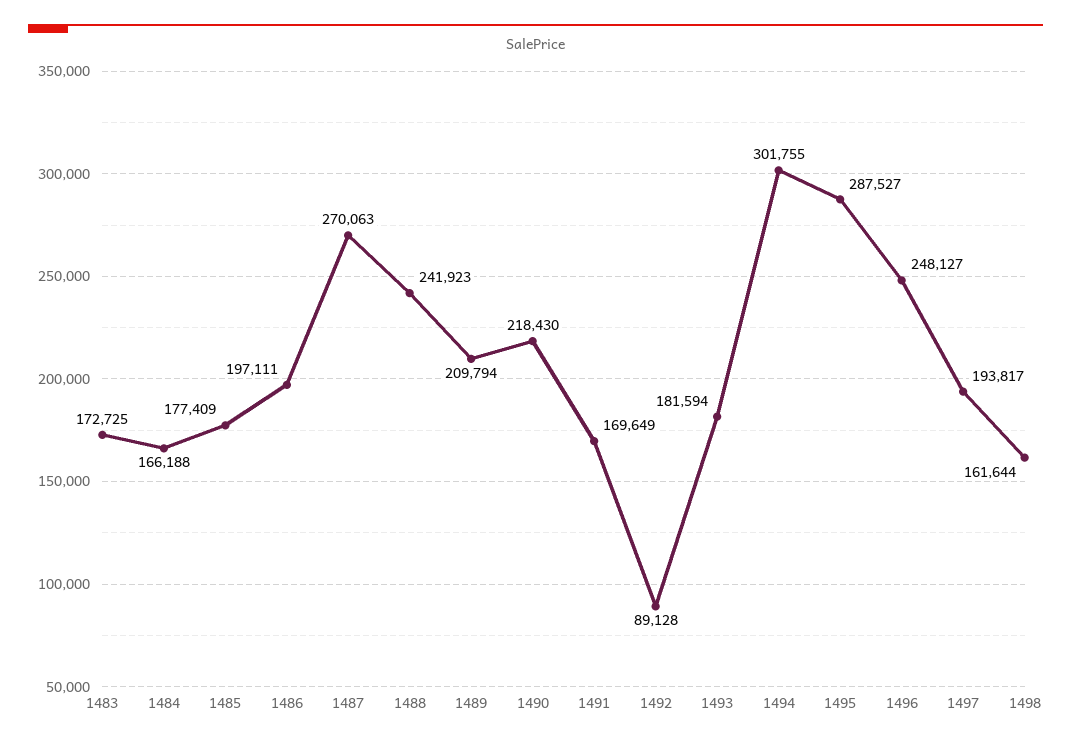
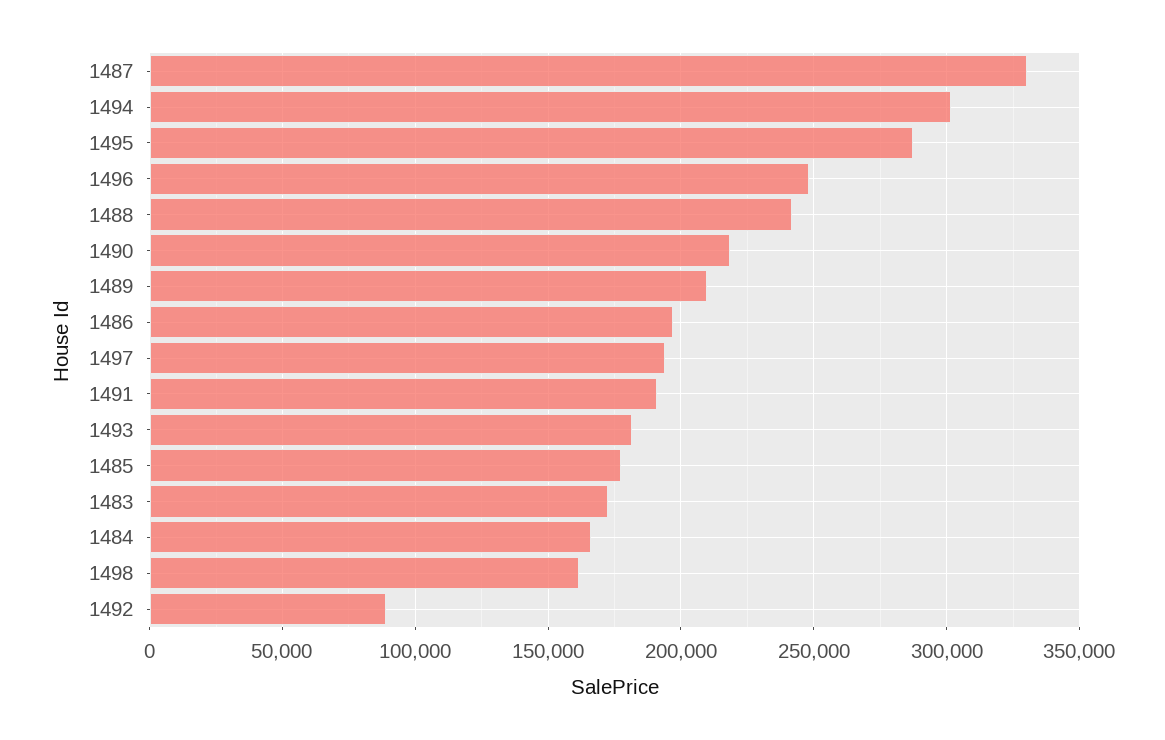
1487: 270063 -> 330000
1491: 169649 -> 190000

